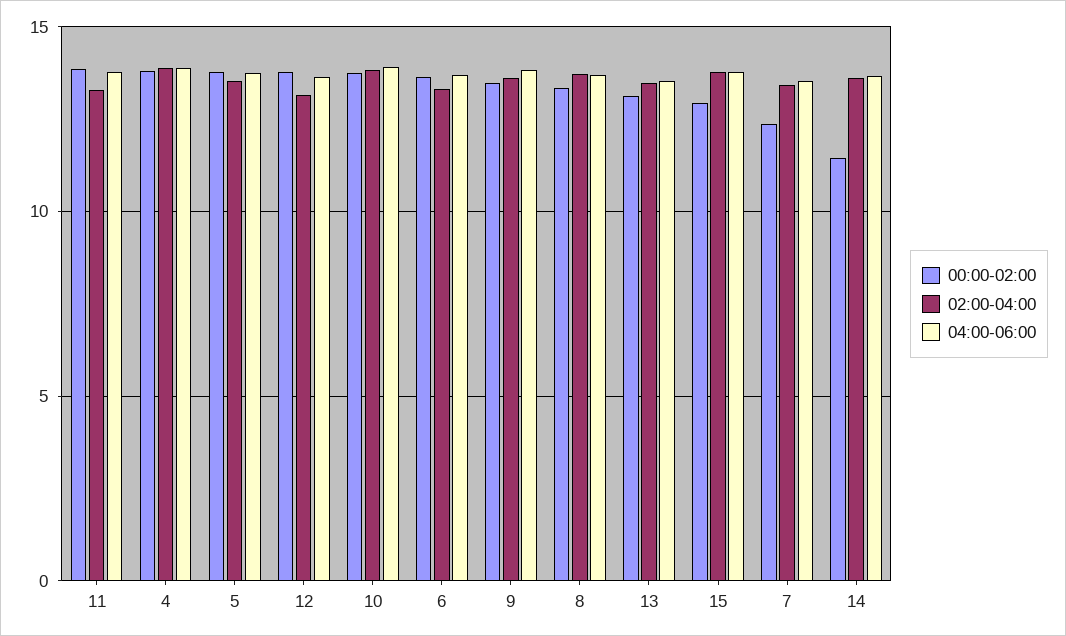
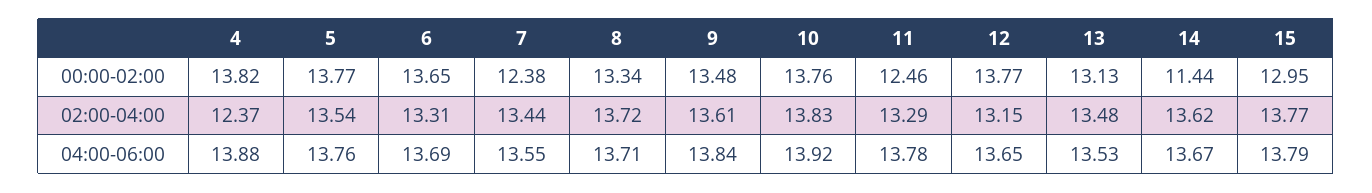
00:00-02:00, 11: 14 -> 12.46
02:00-04:00, 4: 14 -> 12.37

